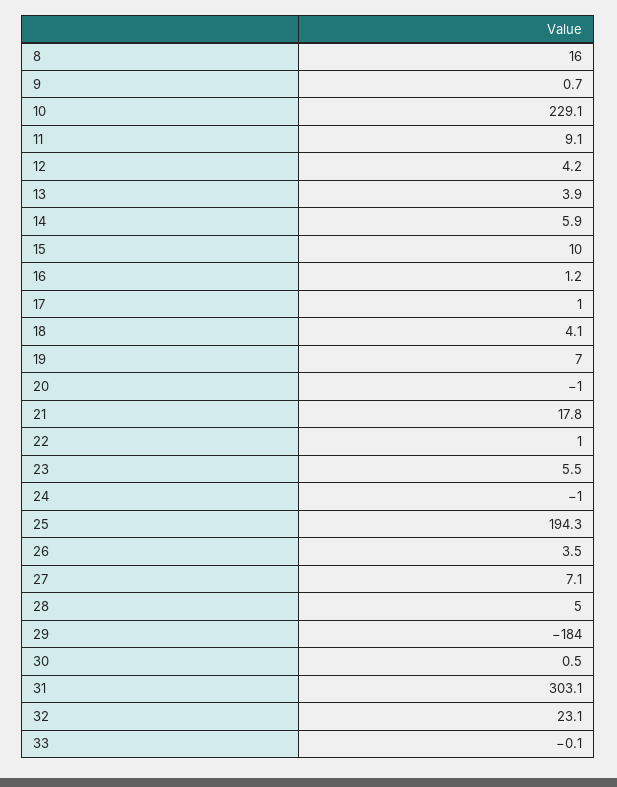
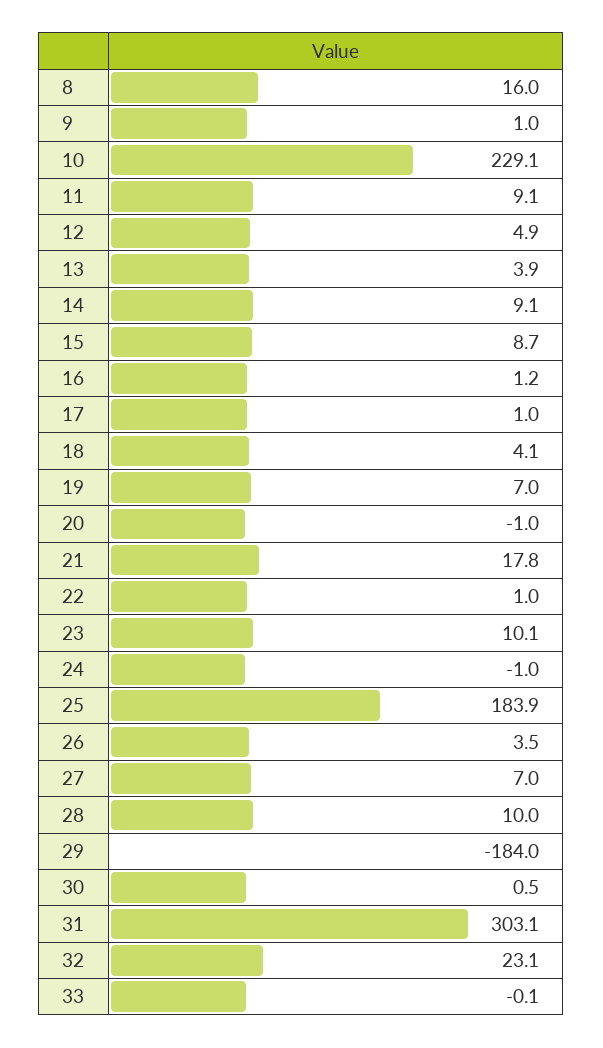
9: 0.7 -> 1
12: 4.2 -> 4.9
14: 5.9 -> 9.1
15: 10 -> 8.7
23: 5.5 -> 10.1
25: 194.3 -> 183.9
27: 7.1 -> 7
28: 5 -> 10

